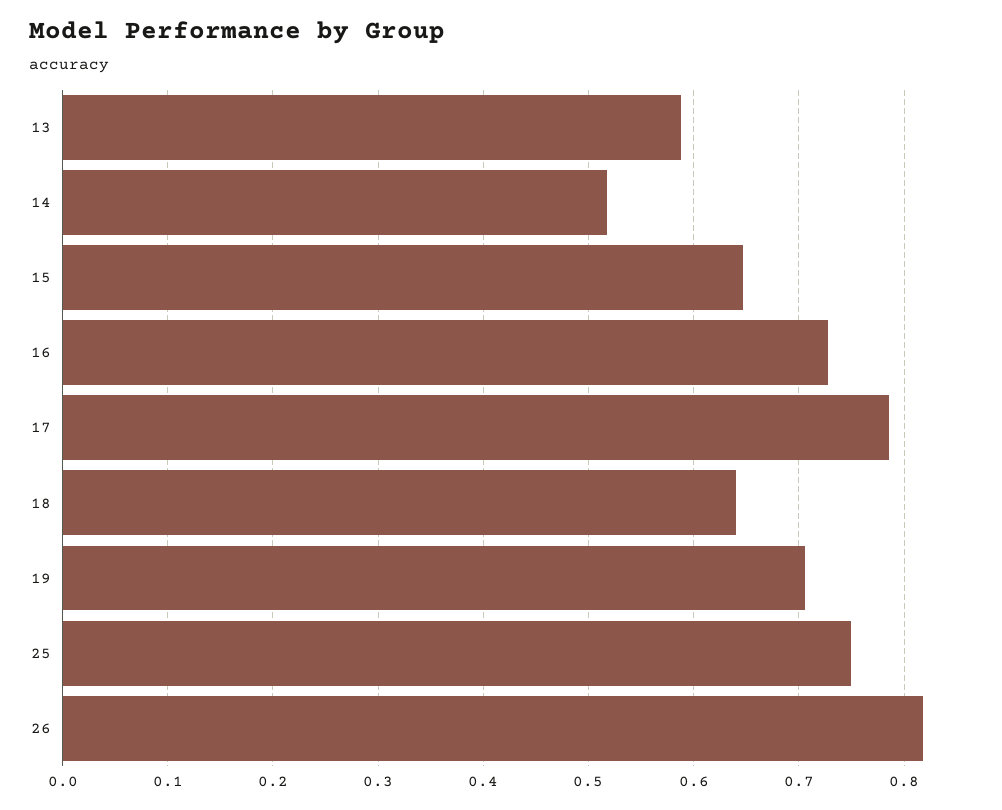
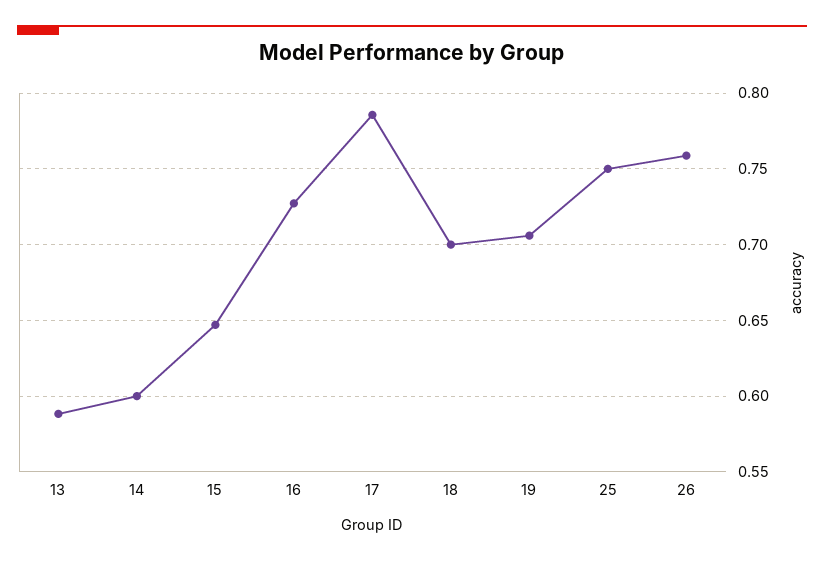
14: 0.52 -> 0.6
18: 0.64 -> 0.7
26: 0.82 -> 0.76

